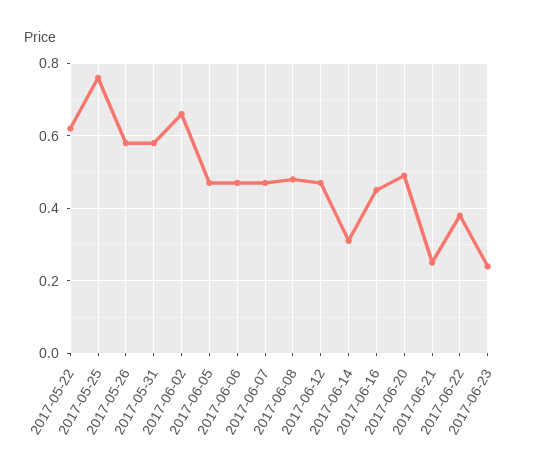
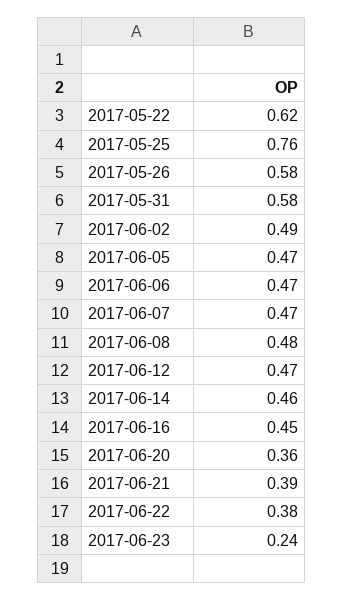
2017-06-02: 0.65 -> 0.49
2017-06-14: 0.3 -> 0.46
2017-06-20: 0.5 -> 0.36
2017-06-21: 0.25 -> 0.39

